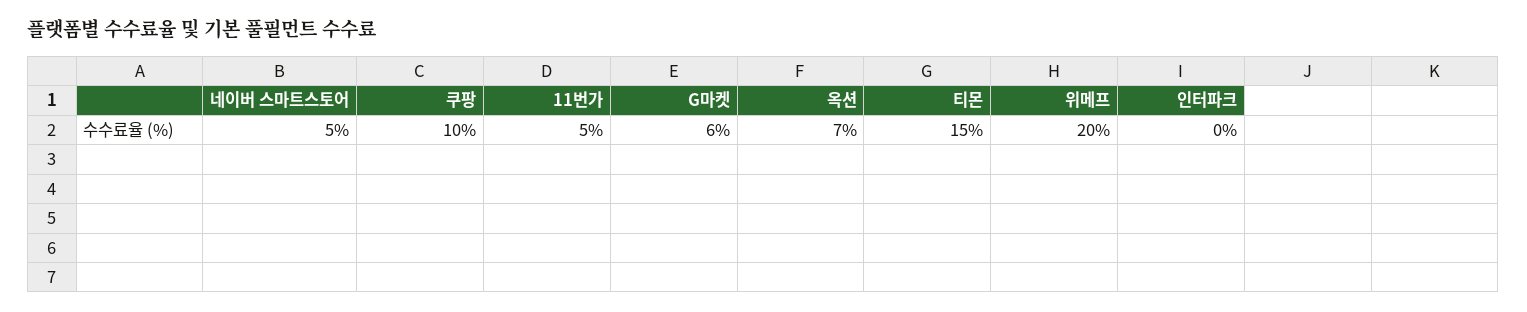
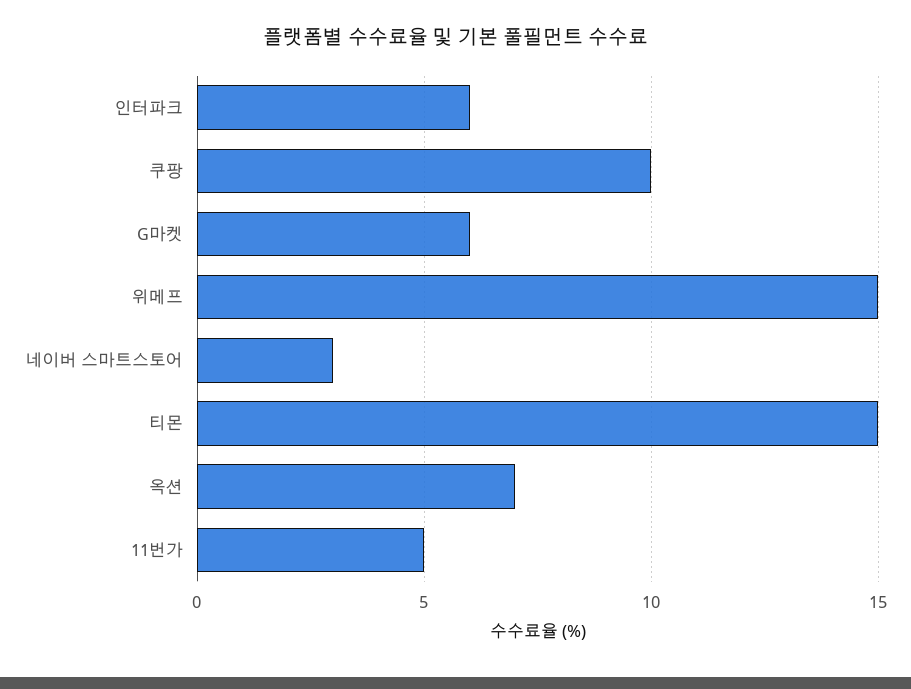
네이버 스마트스토어: 5 -> 3
위메프: 20 -> 15
인터파크: 0 -> 6

